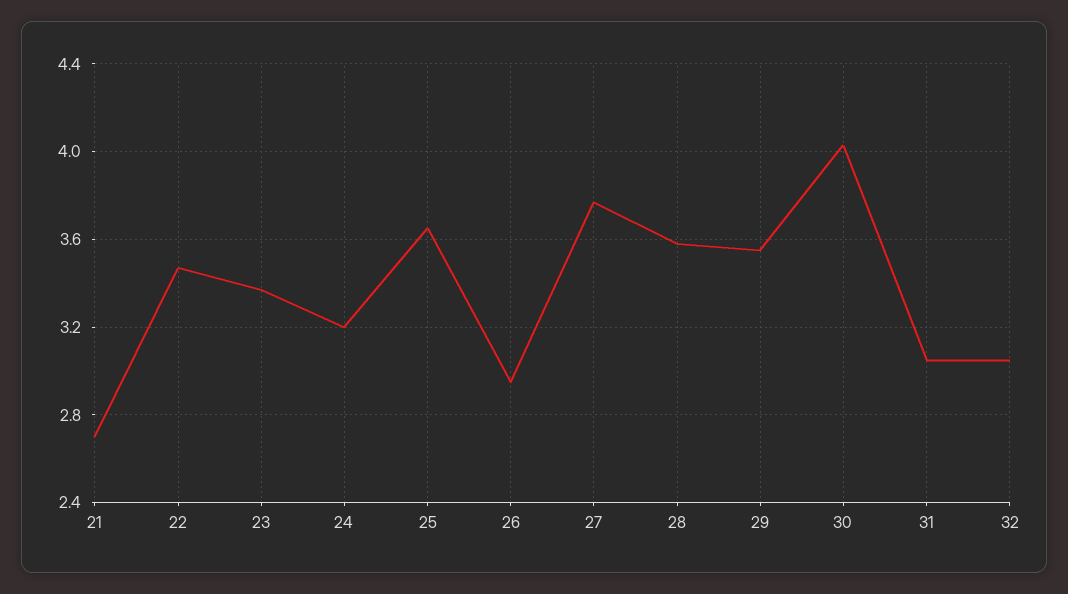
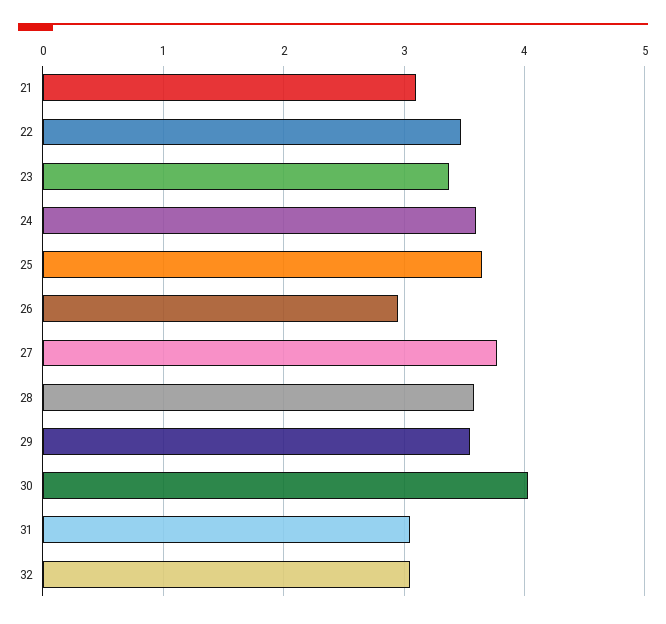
21: 2.7 -> 3.1
24: 3.2 -> 3.6

